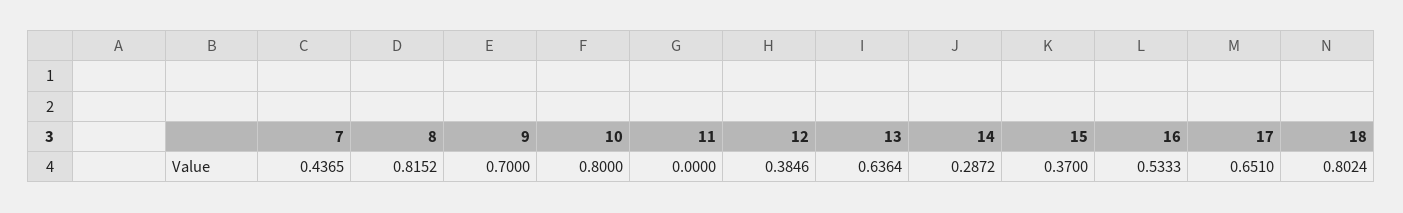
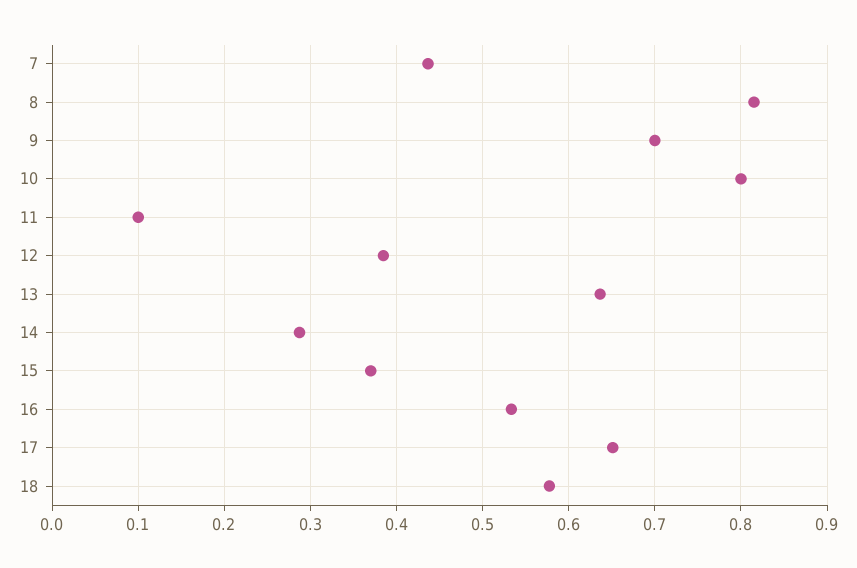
11: 0 -> 0.1
18: 0.8024 -> 0.58

